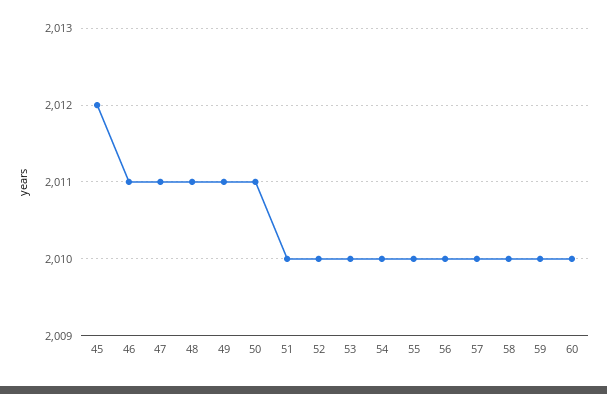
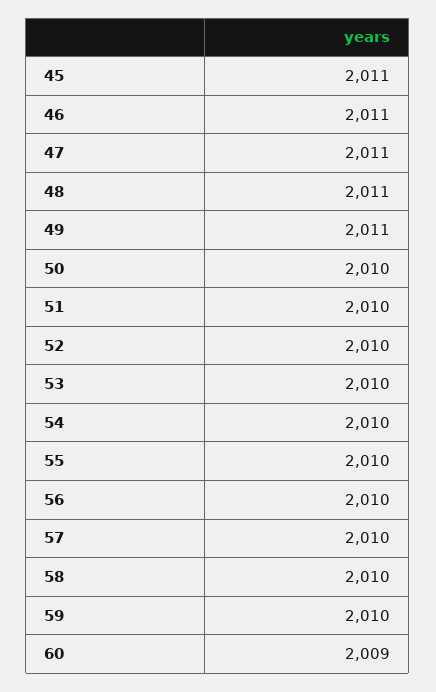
45: 2012 -> 2011
50: 2011 -> 2010
60: 2010 -> 2009

